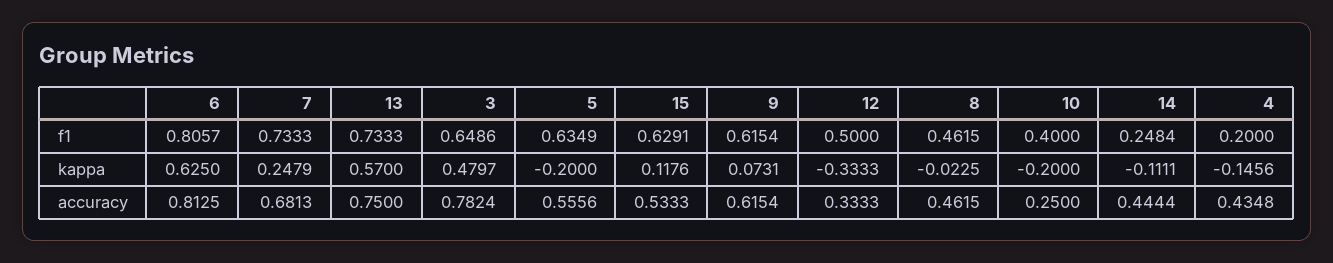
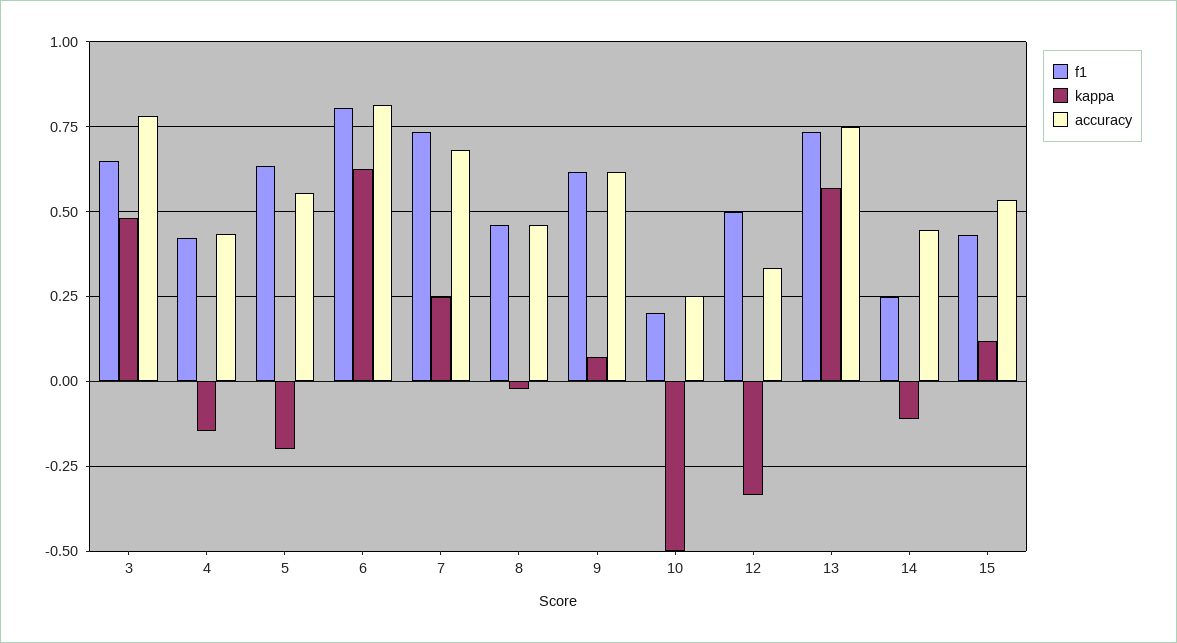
f1, 15: 0.6291 -> 0.425
f1, 10: 0.4 -> 0.2
f1, 4: 0.2 -> 0.425
kappa, 10: -0.2 -> -0.5

